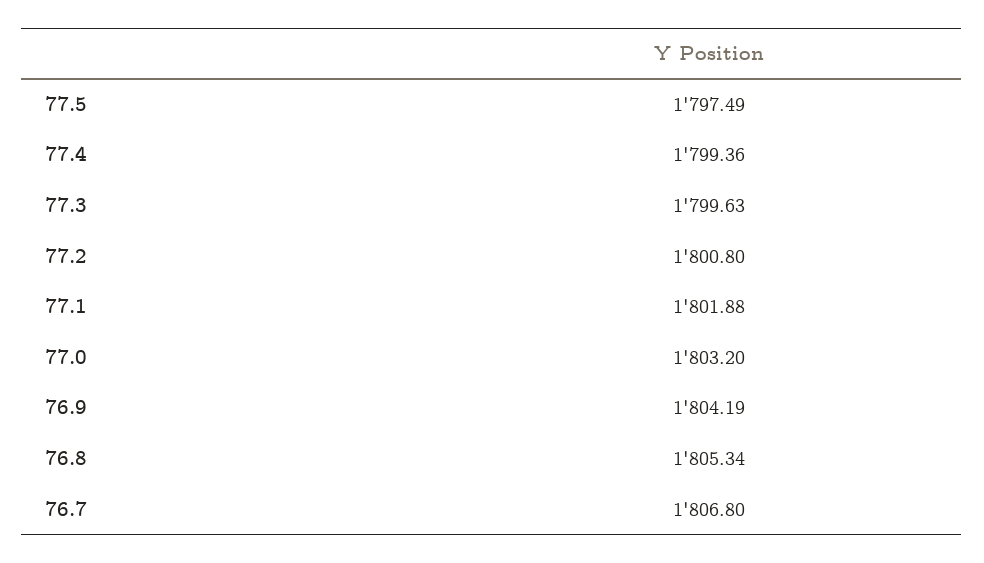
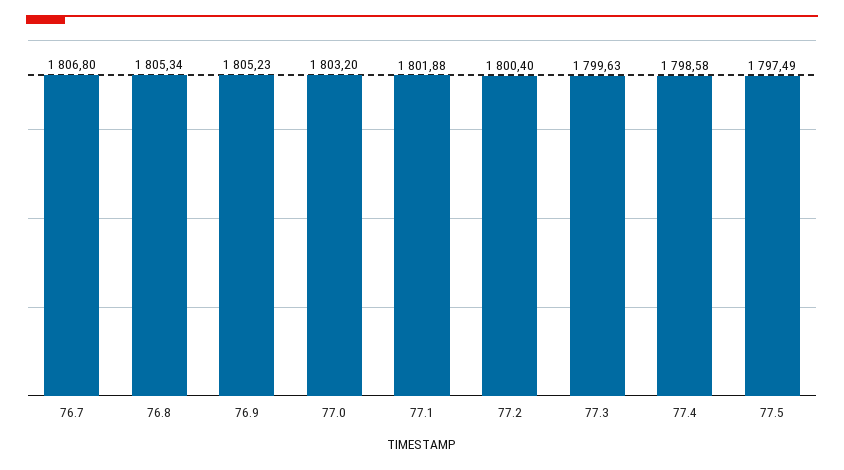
77.4: 1799.36 -> 1798.58
77.2: 1800.8 -> 1800.4
76.9: 1804.19 -> 1805.23

